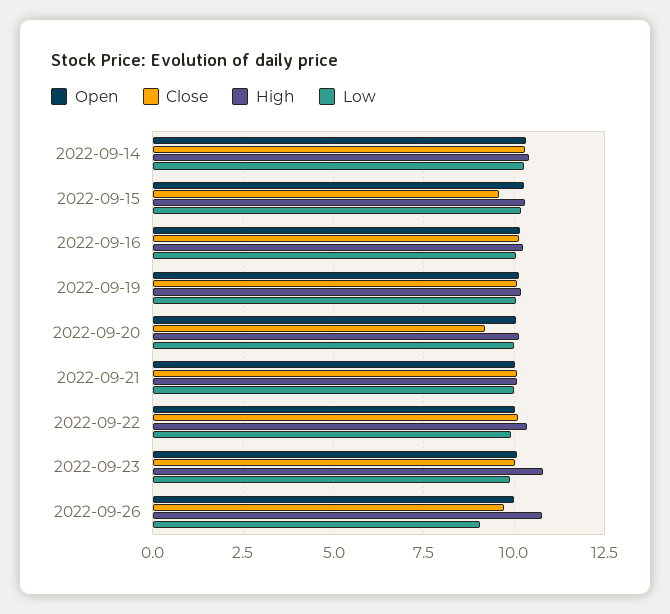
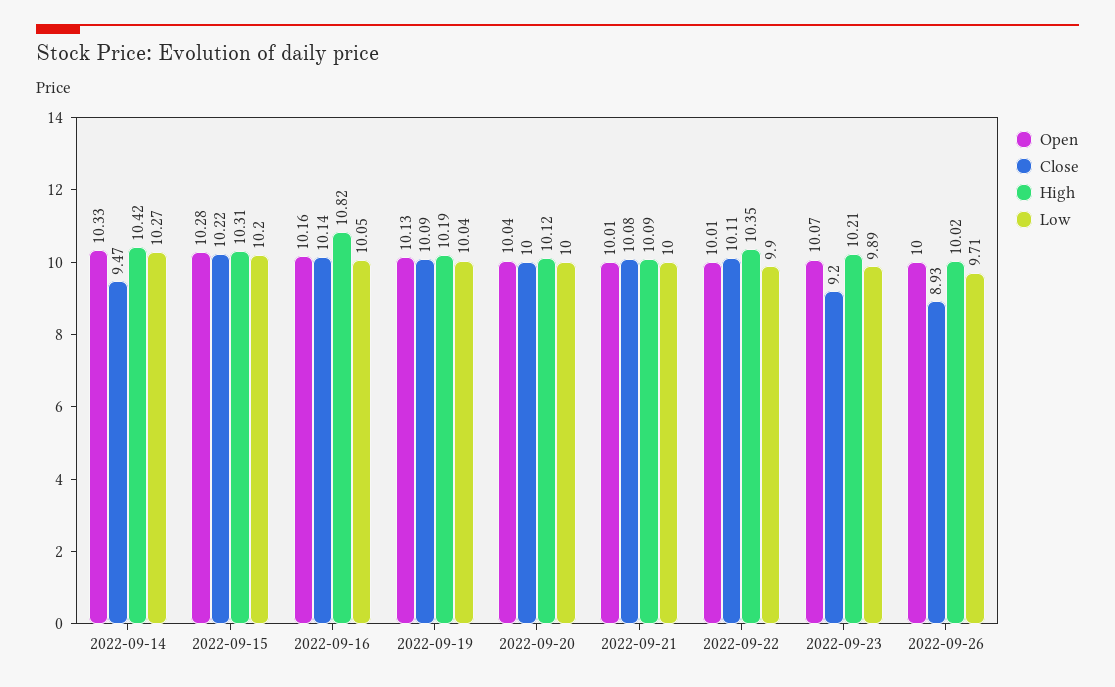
Close, 2022-09-14: 10.25 -> 9.47
Close, 2022-09-15: 9.5 -> 10.22
High, 2022-09-16: 10.25 -> 10.82
Close, 2022-09-20: 9.25 -> 10
Close, 2022-09-23: 10 -> 9.2
High, 2022-09-23: 10.75 -> 10.21
Close, 2022-09-26: 9.75 -> 8.93
High, 2022-09-26: 10.75 -> 10.02
Low, 2022-09-26: 9 -> 9.71

